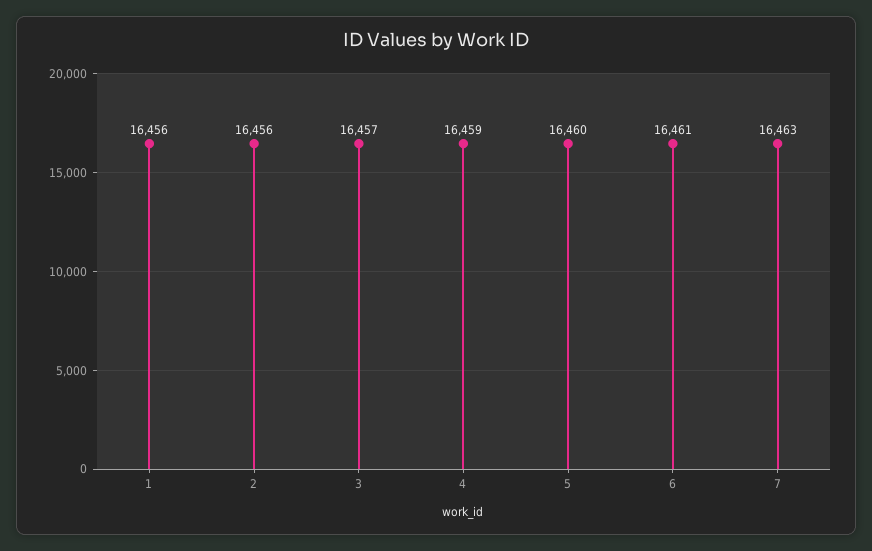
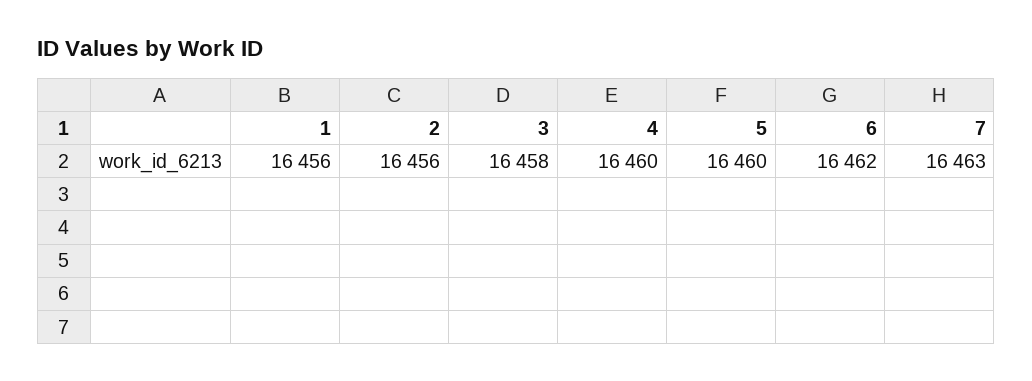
3: 16457 -> 16458
4: 16459 -> 16460
6: 16461 -> 16462

